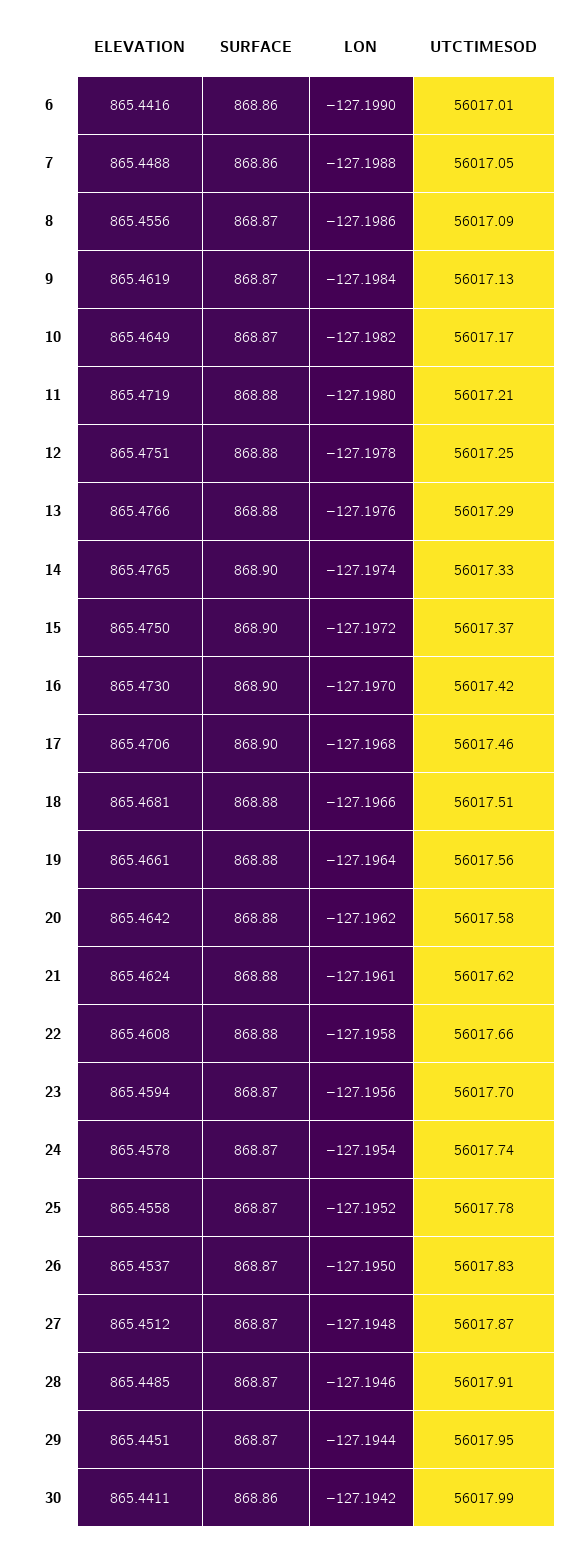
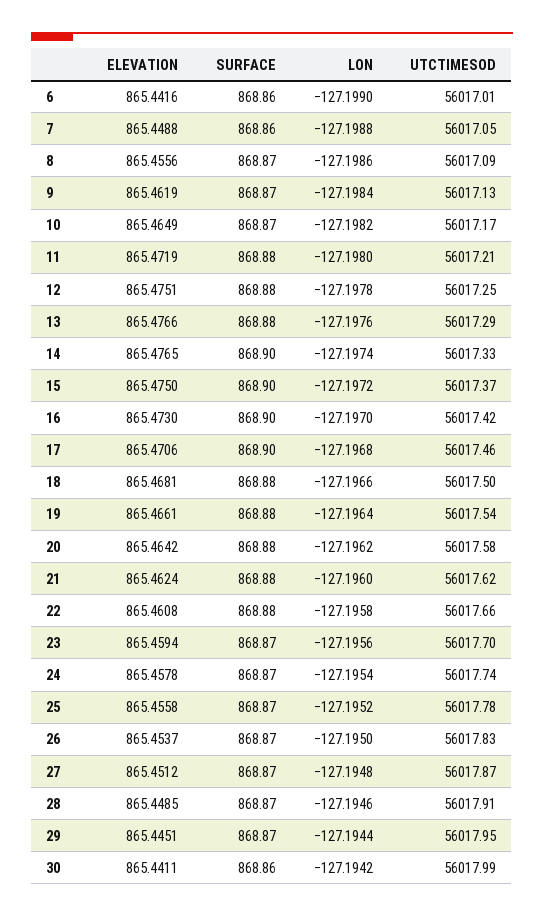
UTCTIMESOD, 18: 56017.51 -> 56017.5
UTCTIMESOD, 19: 56017.56 -> 56017.54
LON, 21: -127.1961 -> -127.196

